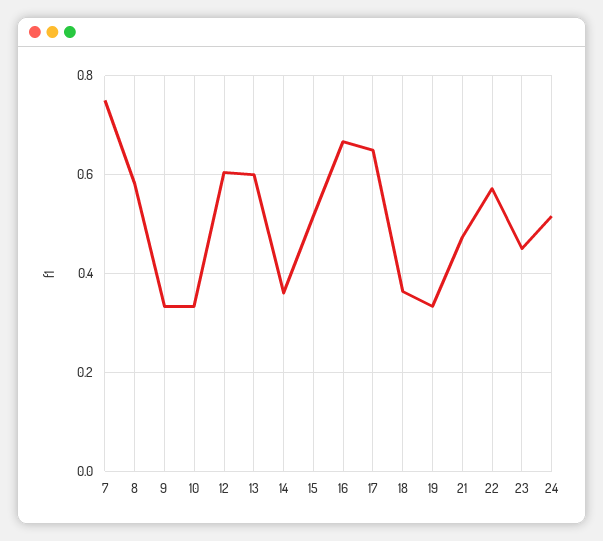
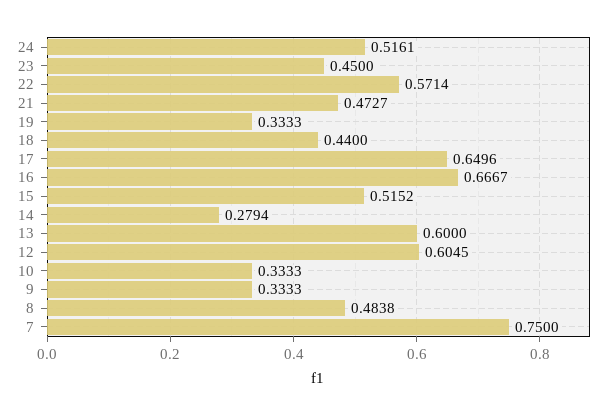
8: 0.58 -> 0.4838
14: 0.36 -> 0.2794
18: 0.36 -> 0.44

